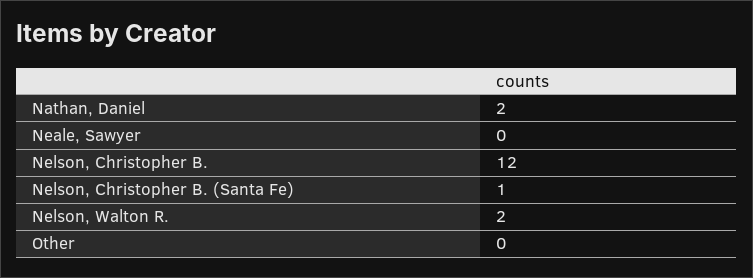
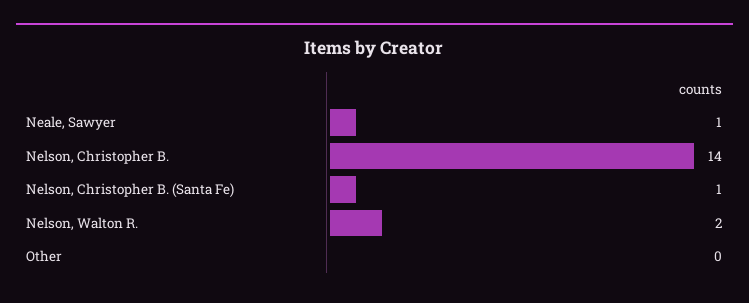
Nathan, Daniel: 2 -> none
Neale, Sawyer: 0 -> 1
Nelson, Christopher B.: 12 -> 14

